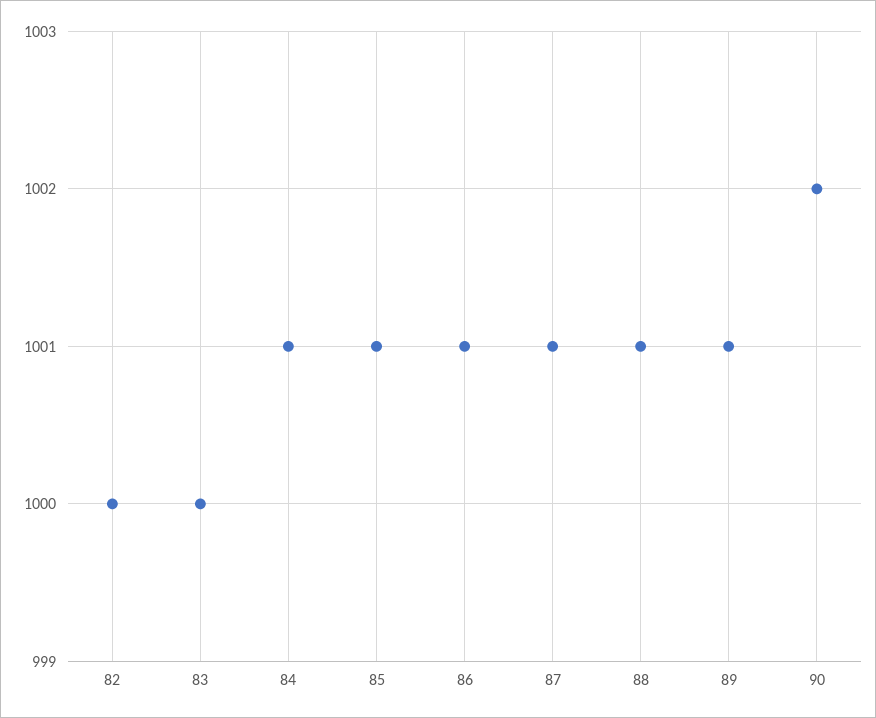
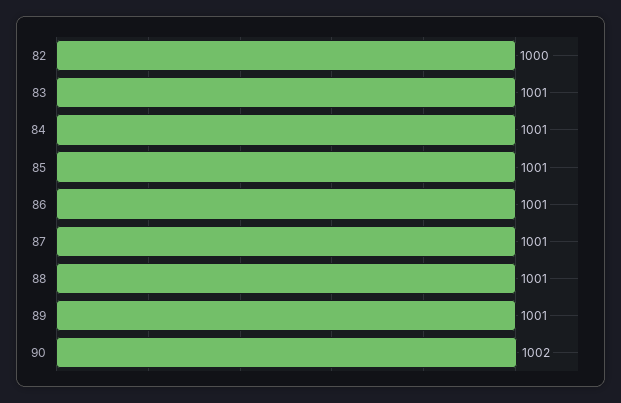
83: 1000 -> 1001

